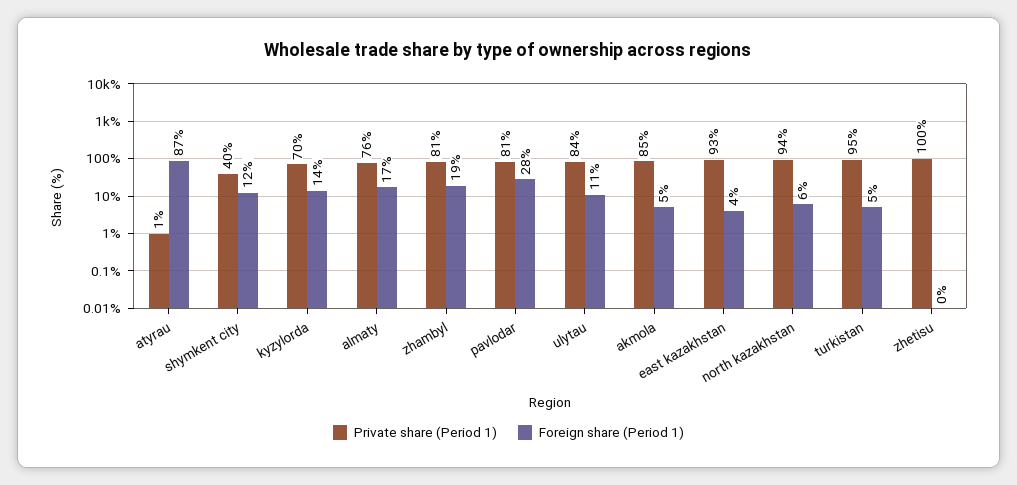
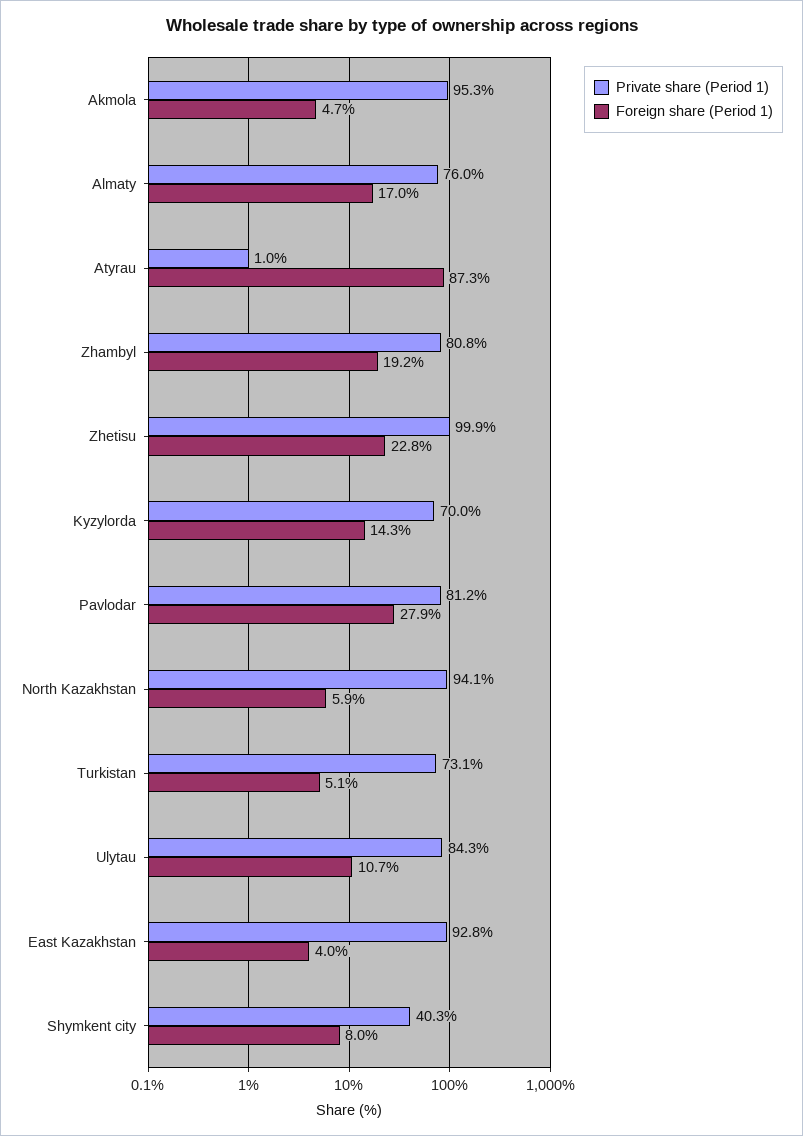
Foreign share (Period 1), shymkent city: 12 -> 8
Private share (Period 1), akmola: 85 -> 95.3
Private share (Period 1), turkistan: 95 -> 73.1
Foreign share (Period 1), zhetisu: 0 -> 22.8

